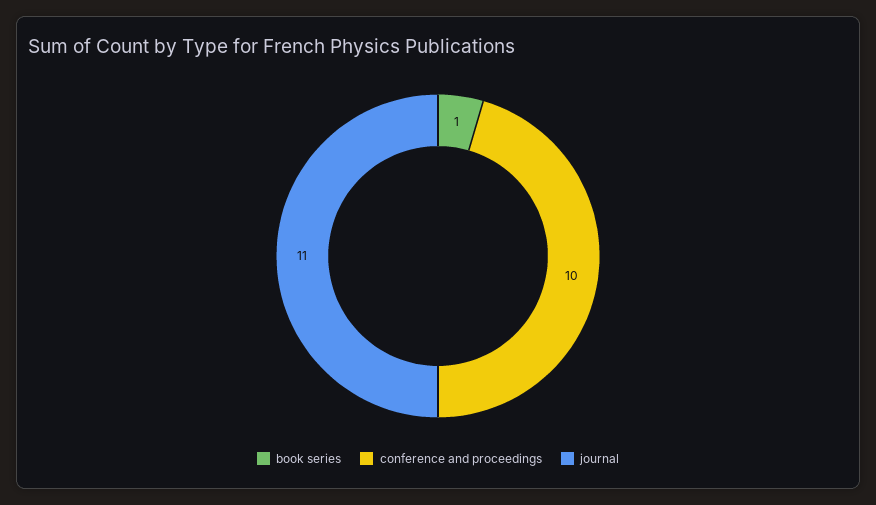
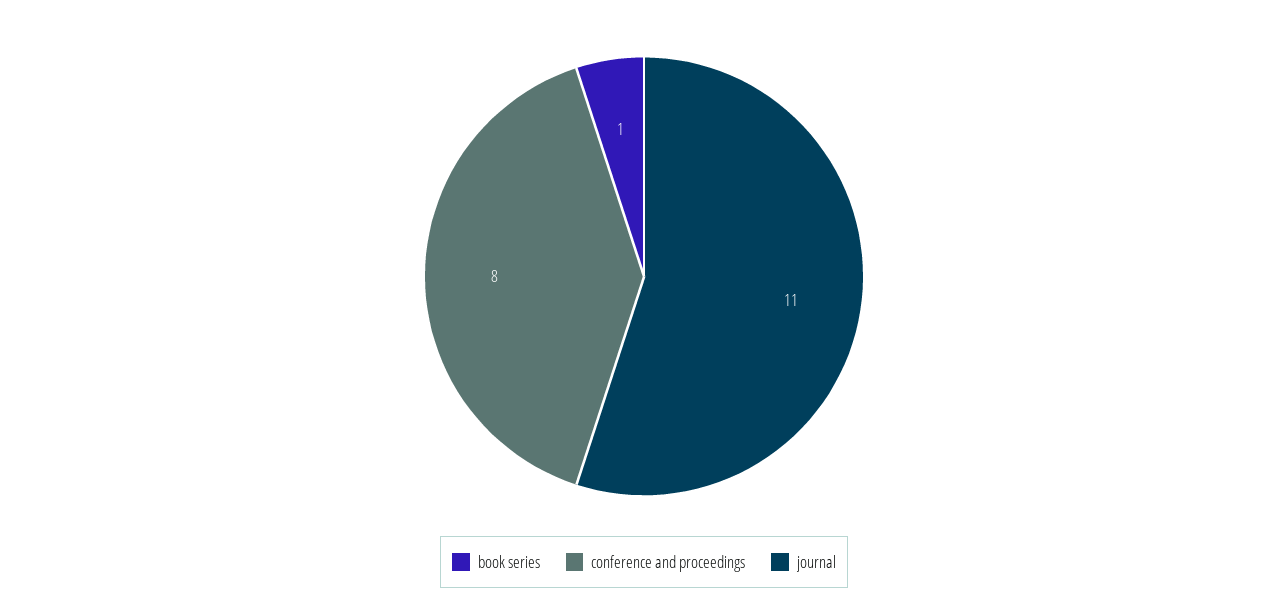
conference and proceedings: 10 -> 8

